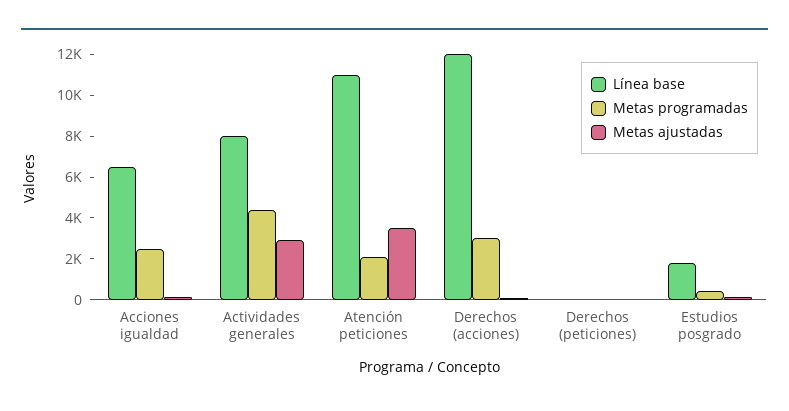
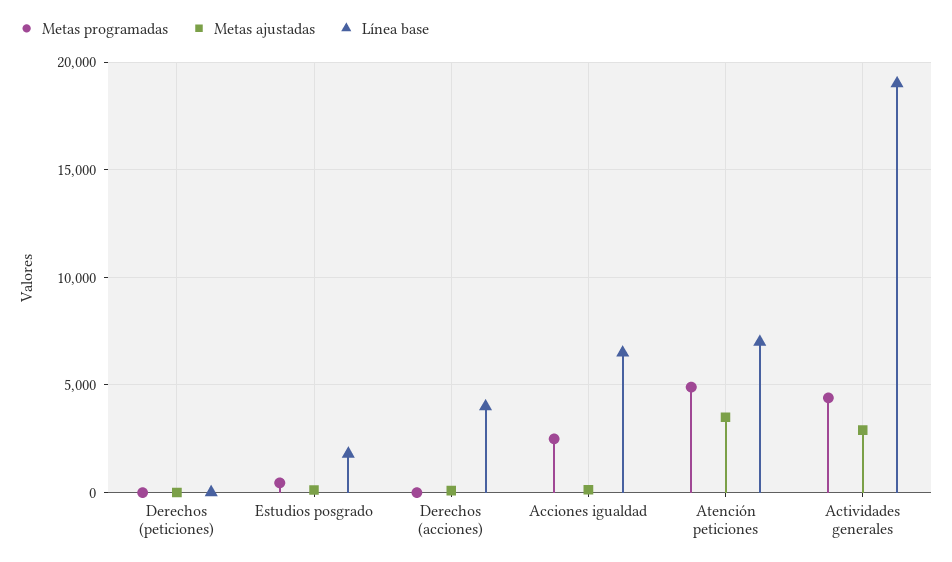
Línea base, Actividades generales: 8000 -> 19000
Línea base, Atención peticiones: 11000 -> 7000
Metas programadas, Atención peticiones: 2000 -> 5000
Línea base, Derechos (acciones): 12000 -> 4000
Metas programadas, Derechos (acciones): 3000 -> 0

